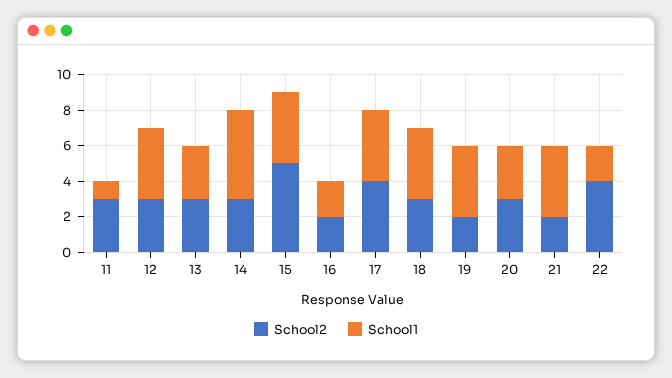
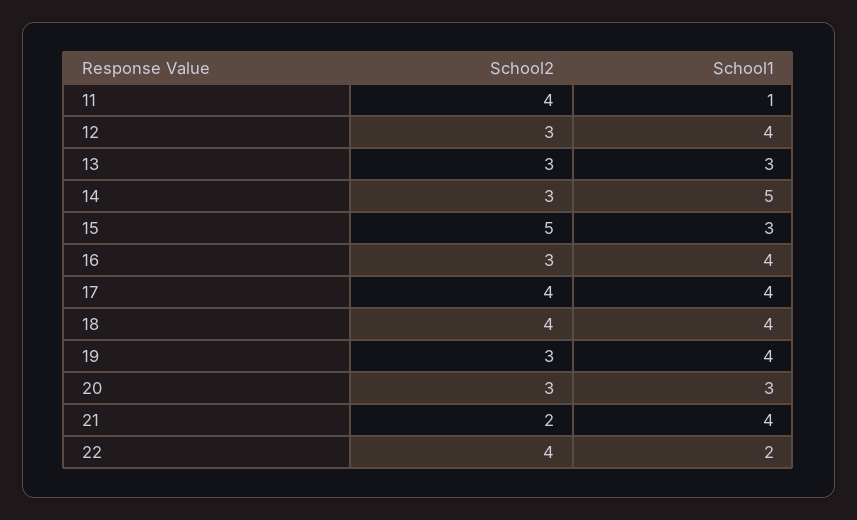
School2, 11: 3 -> 4
School1, 15: 4 -> 3
School2, 16: 2 -> 3
School1, 16: 2 -> 4
School2, 18: 3 -> 4
School2, 19: 2 -> 3

